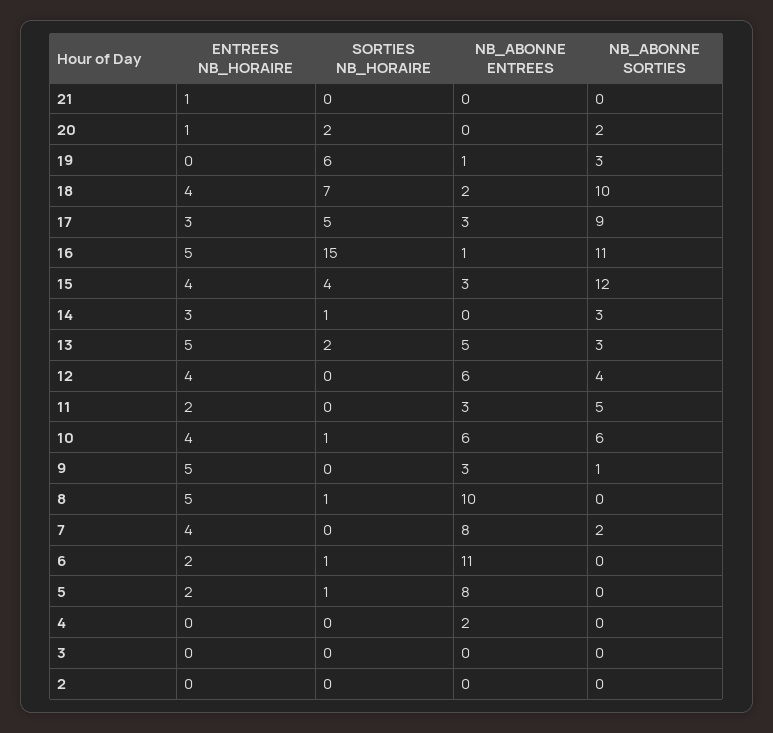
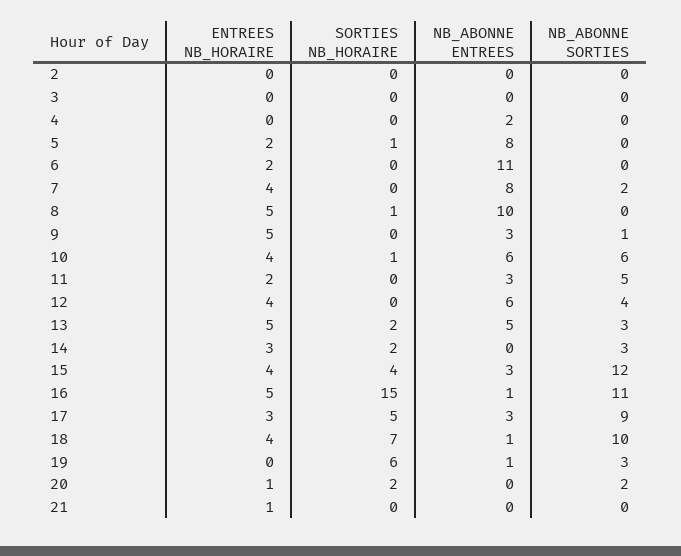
NB_ABONNE ENTREES, 18: 2 -> 1
SORTIES NB_HORAIRE, 14: 1 -> 2
SORTIES NB_HORAIRE, 6: 1 -> 0

